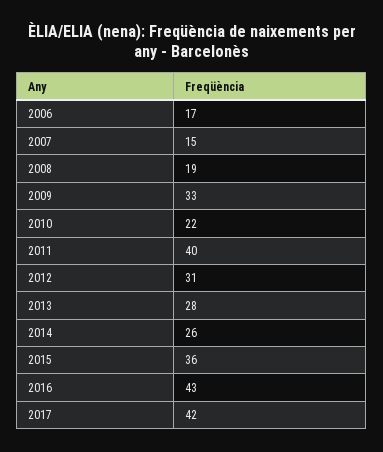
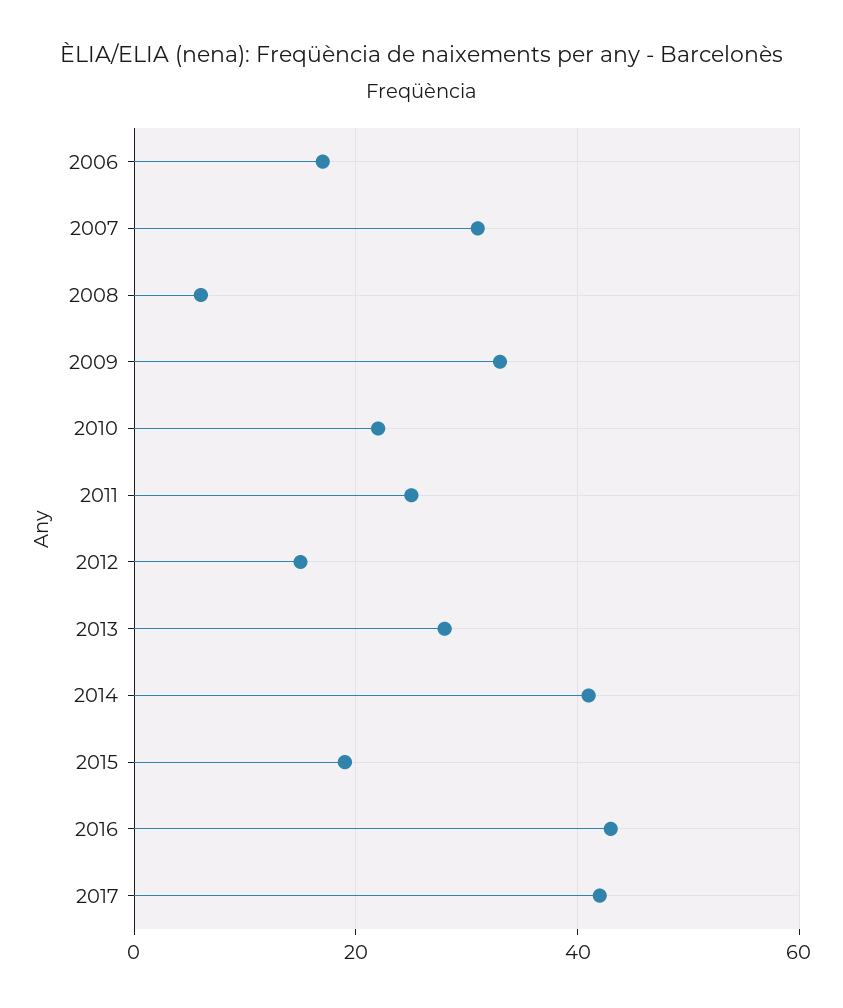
2007: 15 -> 30
2008: 19 -> 5
2011: 40 -> 25
2012: 31 -> 15
2014: 26 -> 40
2015: 36 -> 20

